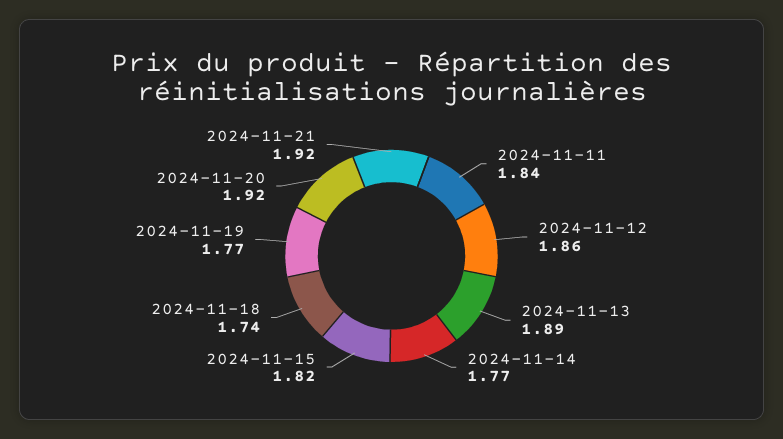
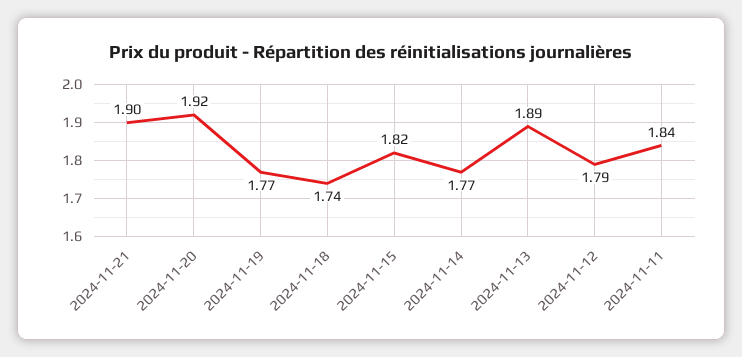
2024-11-12: 1.86 -> 1.79
2024-11-21: 1.92 -> 1.9

